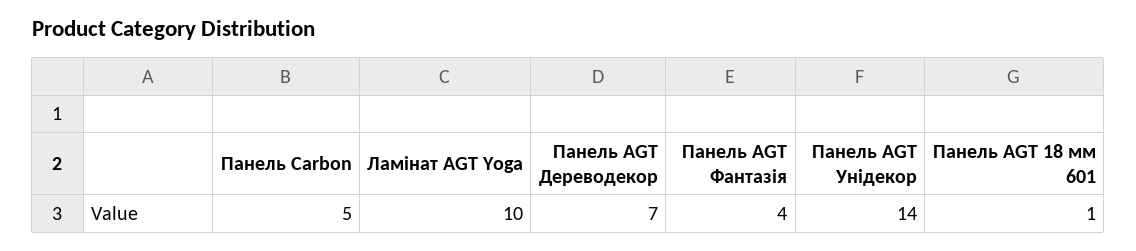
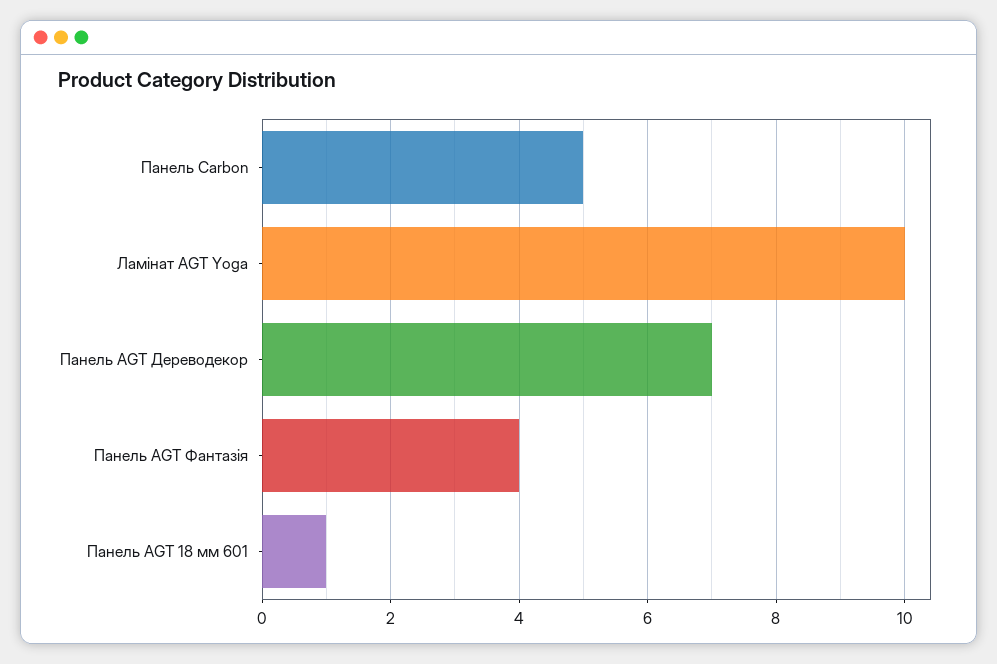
Панель AGT Унідекор: 14 -> none

